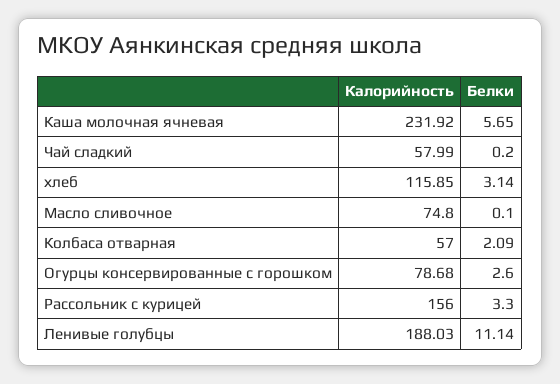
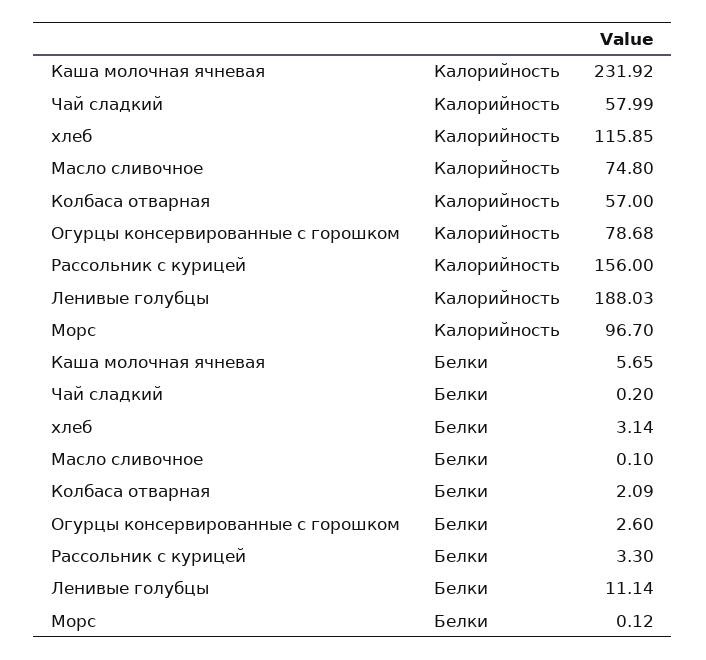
Калорийность, Морс: none -> 96.7
Белки, Морс: none -> 0.12

